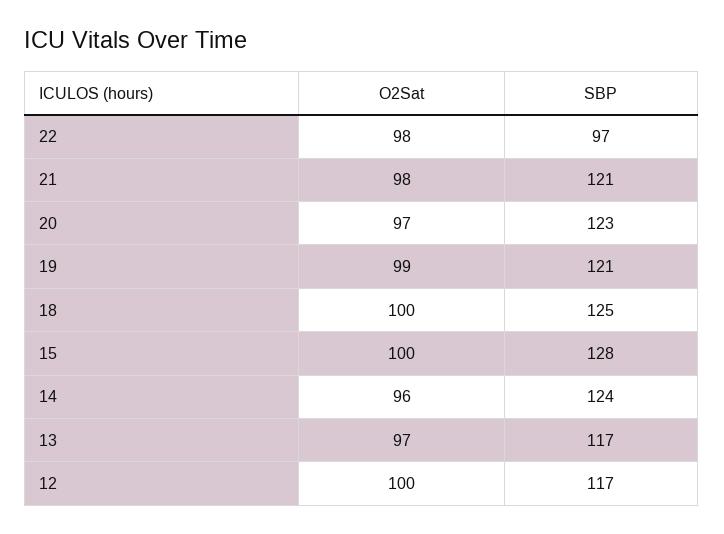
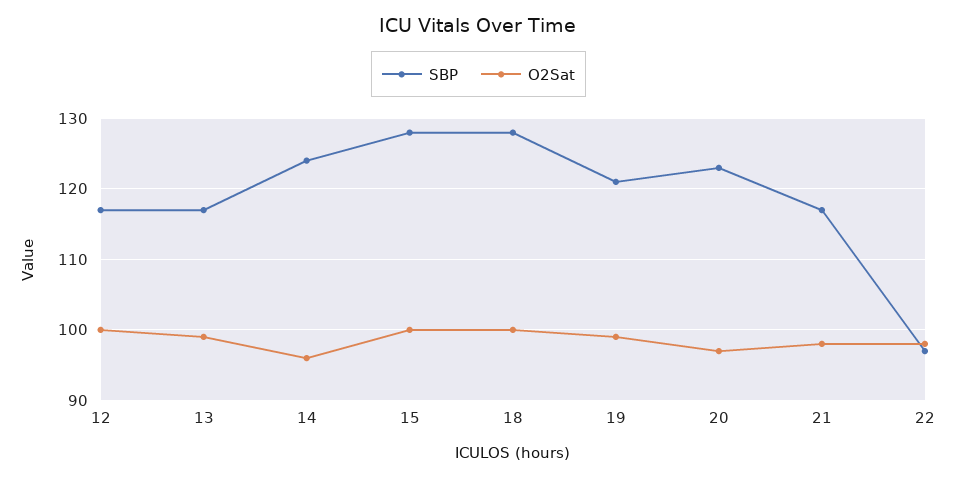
SBP, 21: 121 -> 117
SBP, 18: 125 -> 128
O2Sat, 13: 97 -> 99

